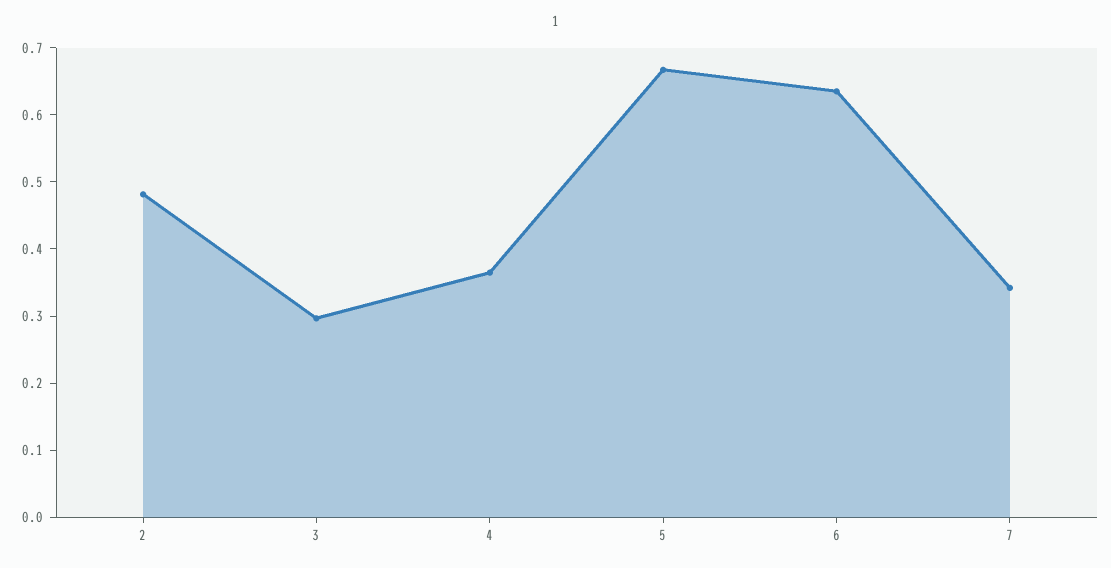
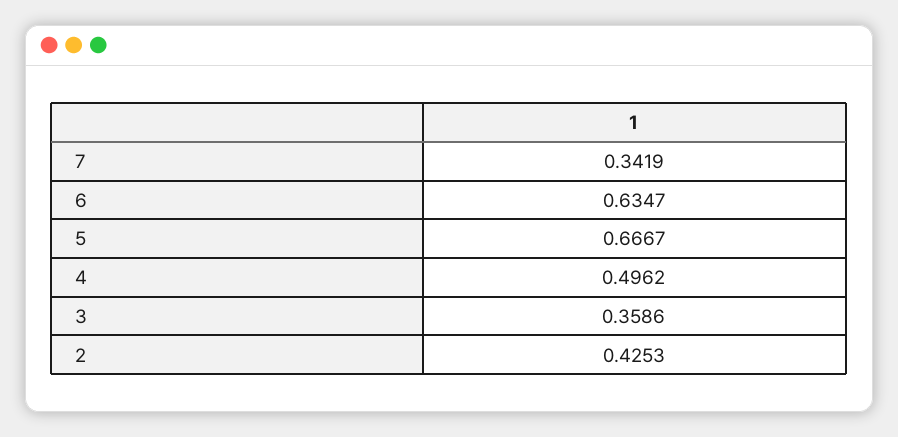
2: 0.48 -> 0.4253
3: 0.3 -> 0.3586
4: 0.36 -> 0.4962

